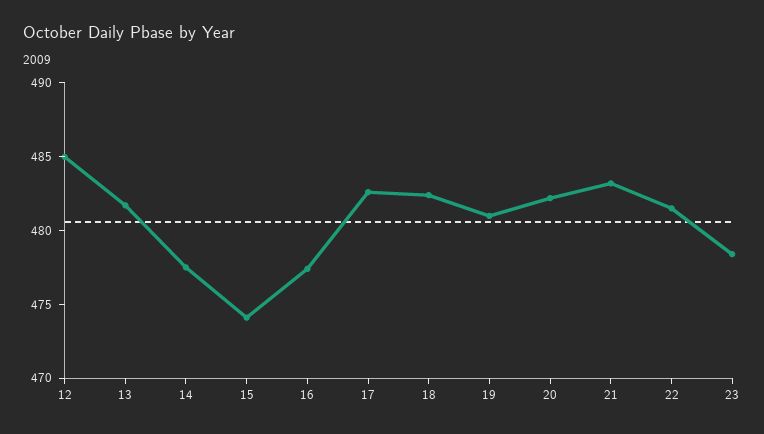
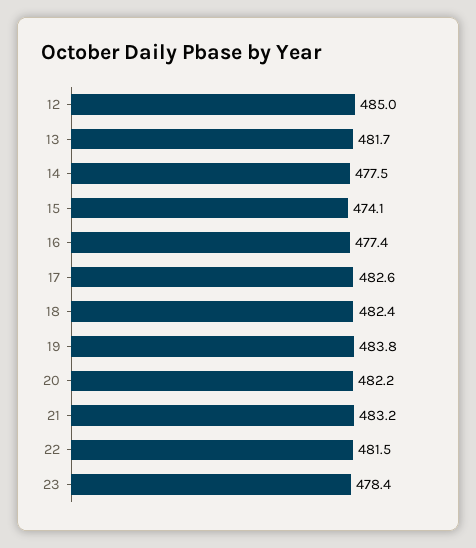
19: 481 -> 483.8

